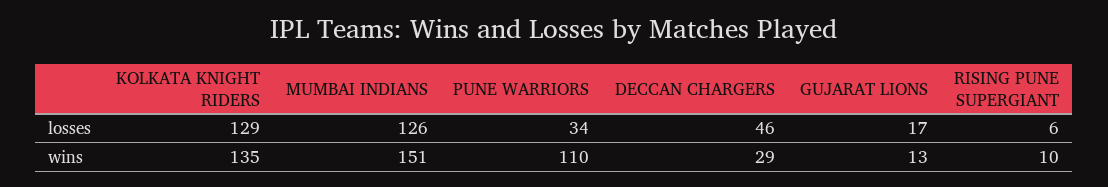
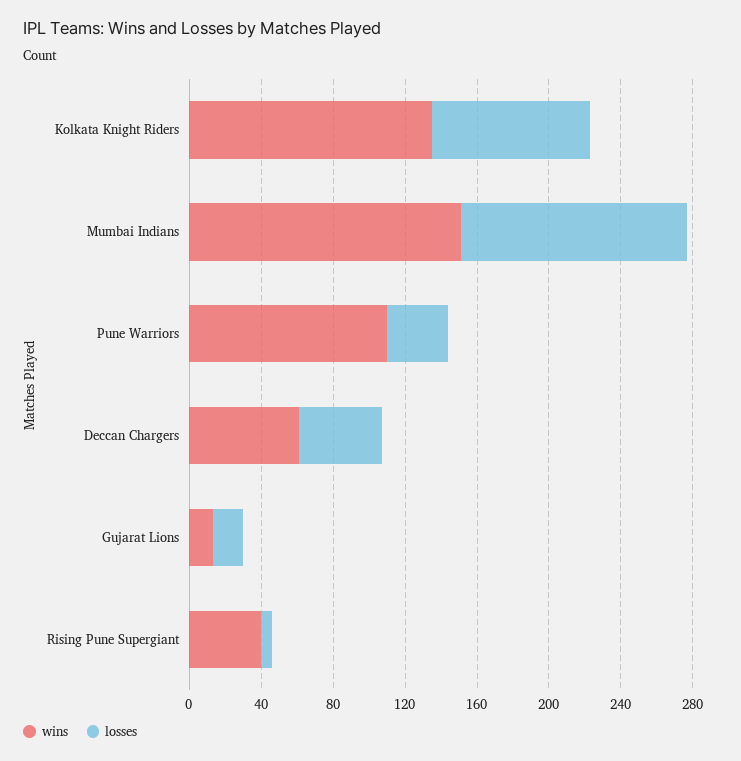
losses, KOLKATA KNIGHT RIDERS: 129 -> 90
wins, DECCAN CHARGERS: 29 -> 60
wins, RISING PUNE SUPERGIANT: 10 -> 40

